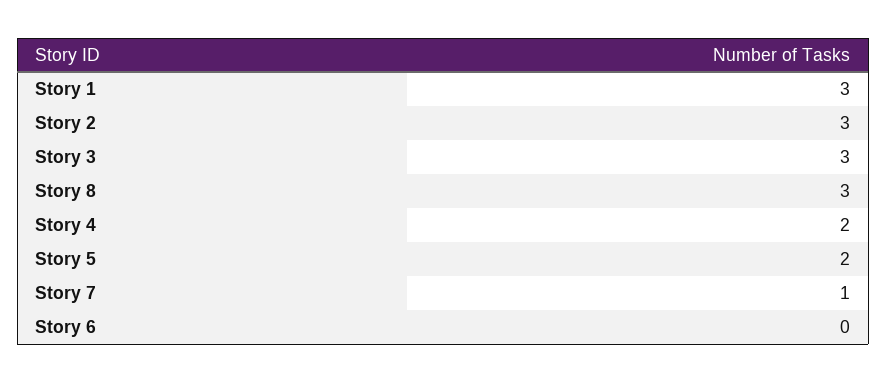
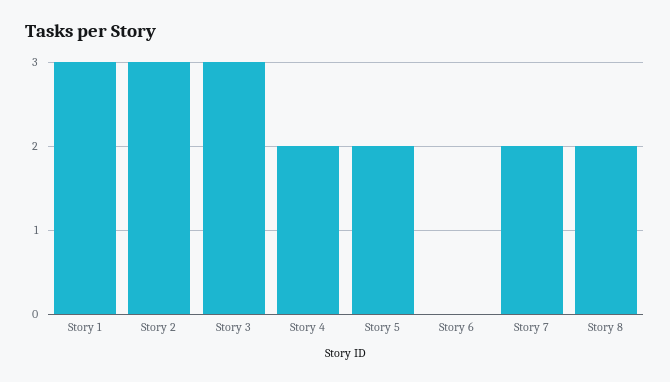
Story 8: 3 -> 2
Story 7: 1 -> 2

